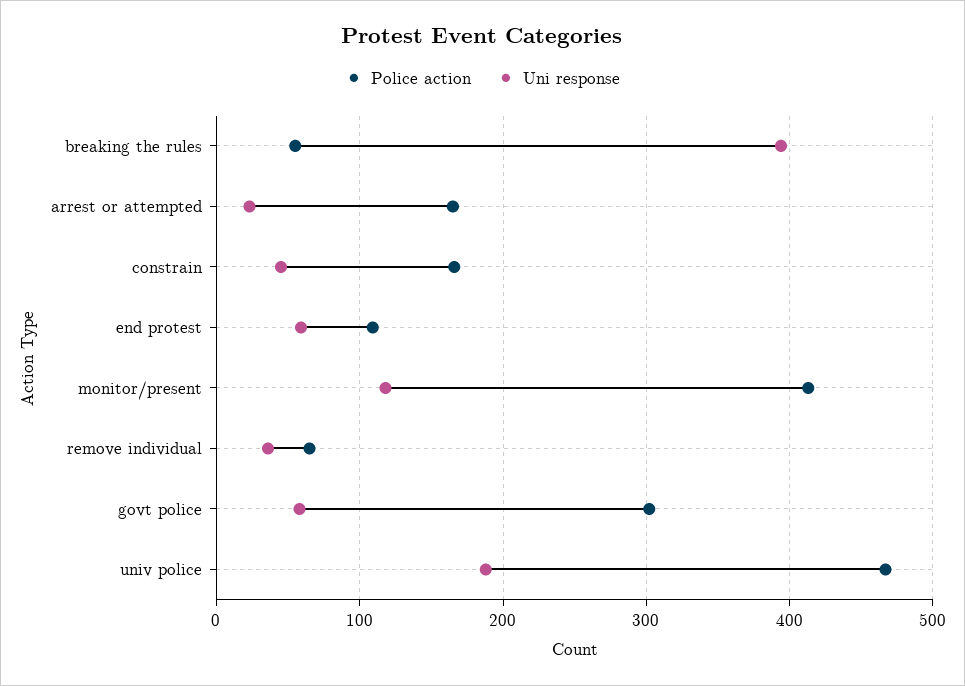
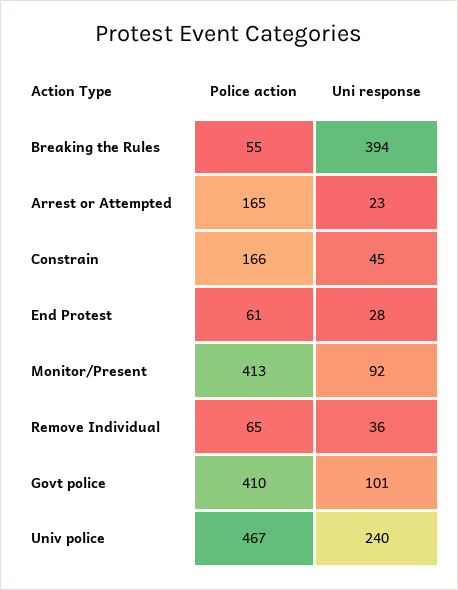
Police action, end protest: 110 -> 61
Uni response, end protest: 60 -> 28
Uni response, monitor/present: 120 -> 92
Police action, govt police: 300 -> 410
Uni response, govt police: 60 -> 101
Uni response, univ police: 190 -> 240

